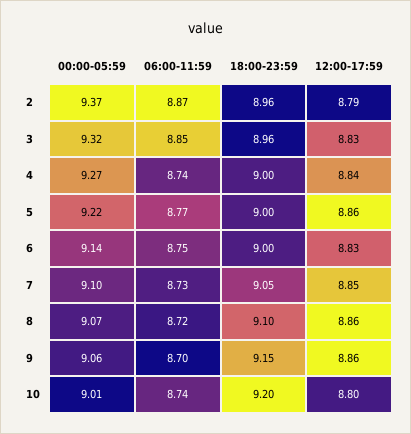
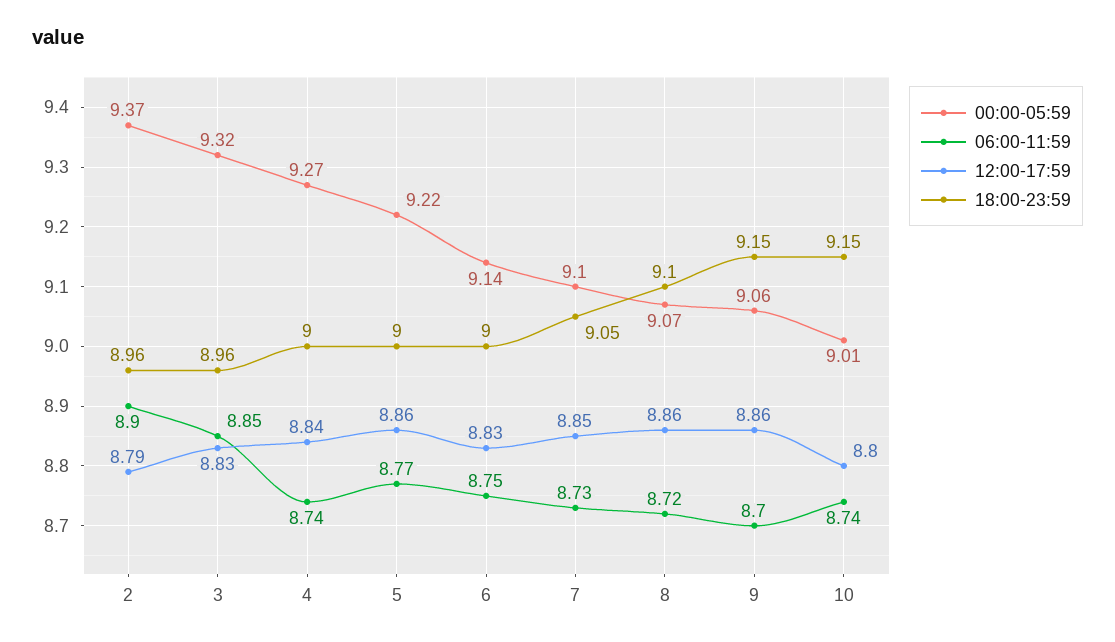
06:00-11:59, 2: 8.87 -> 8.9
18:00-23:59, 10: 9.2 -> 9.15

